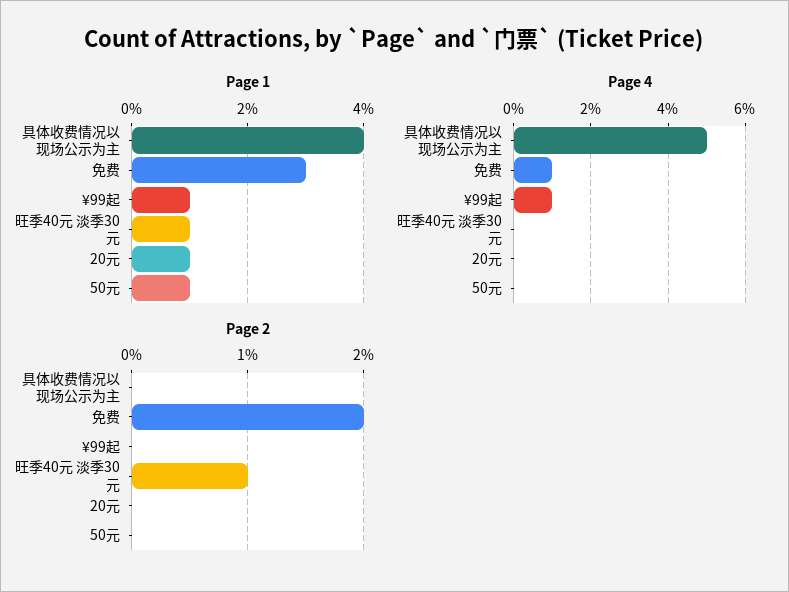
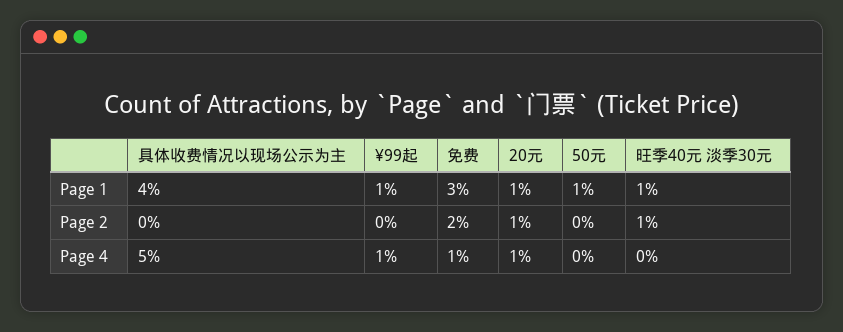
Page 4, 20元: 0 -> 1
Page 2, 20元: 0 -> 1

